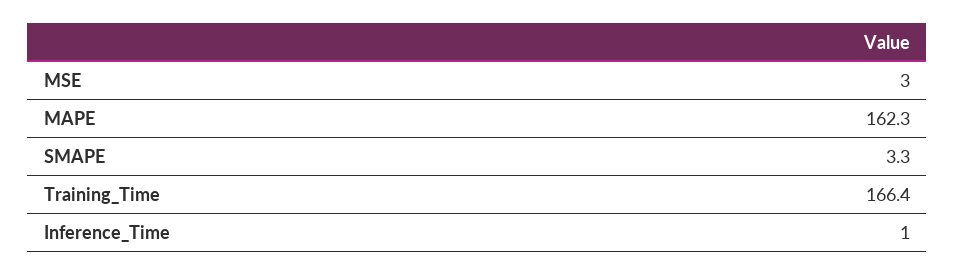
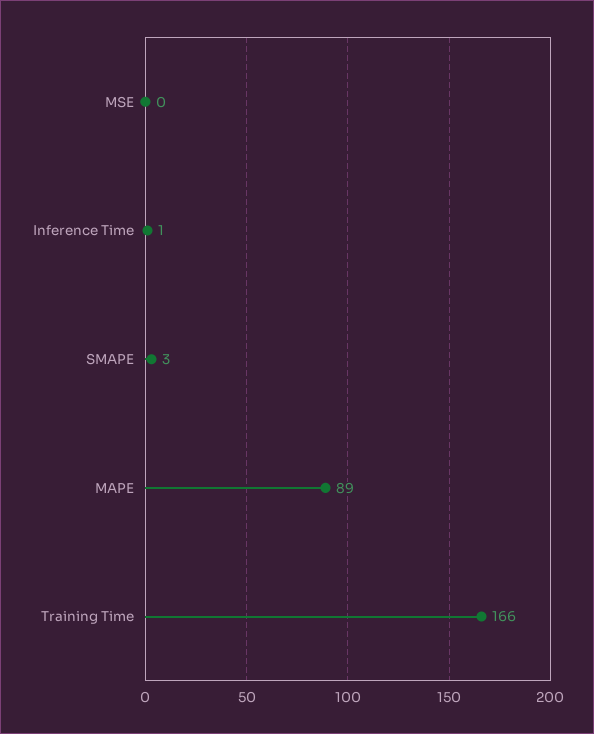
MSE: 3 -> 0
MAPE: 162.3 -> 89

